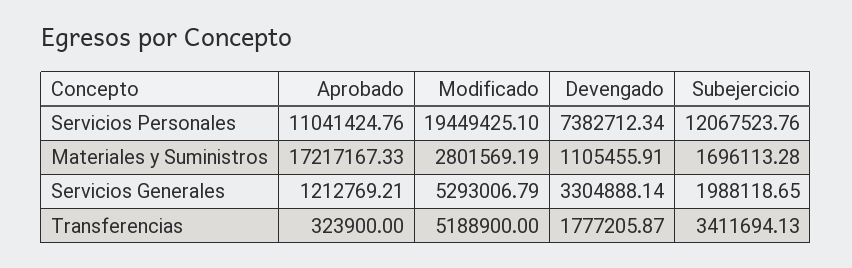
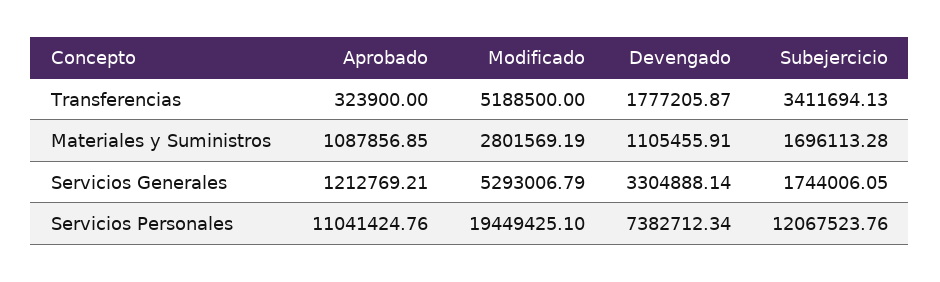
Aprobado, Materiales y Suministros: 17217167.33 -> 1087856.85
Subejercicio, Servicios Generales: 1988118.65 -> 1744006.05
Modificado, Transferencias: 5188900 -> 5188500

